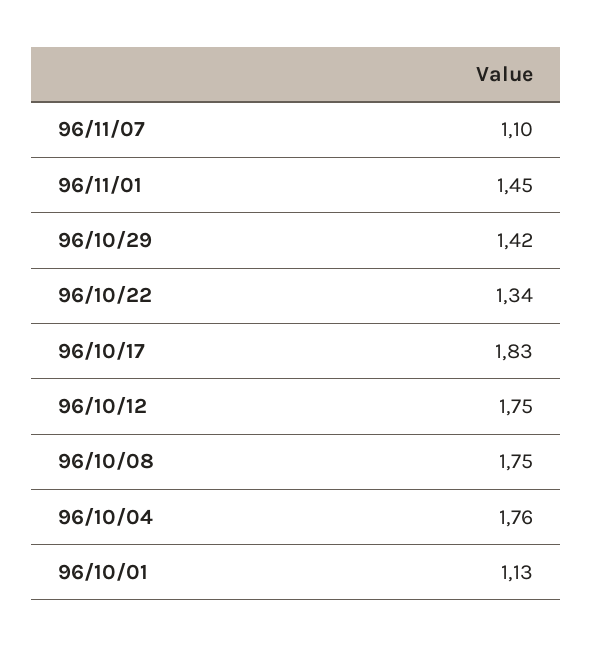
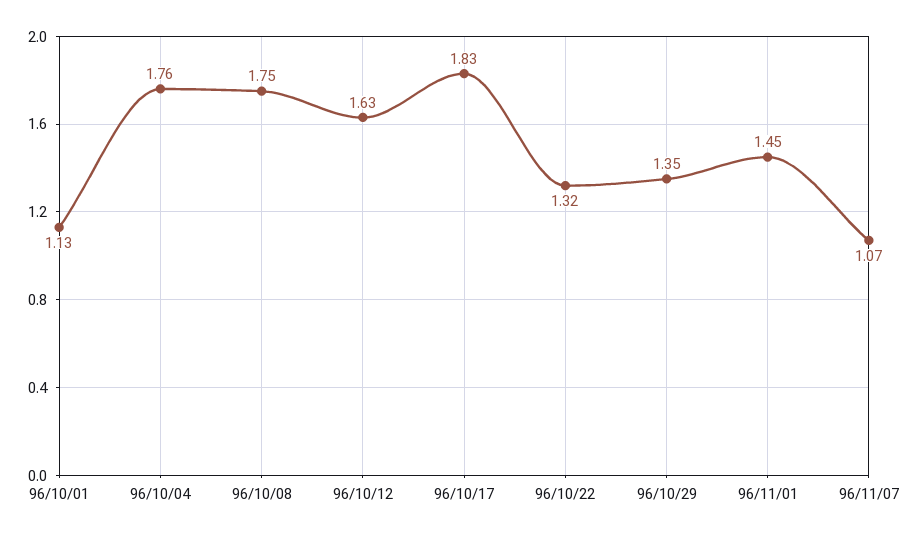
96/11/07: 1.1 -> 1.07
96/10/29: 1.42 -> 1.35
96/10/22: 1.34 -> 1.32
96/10/12: 1.75 -> 1.63

